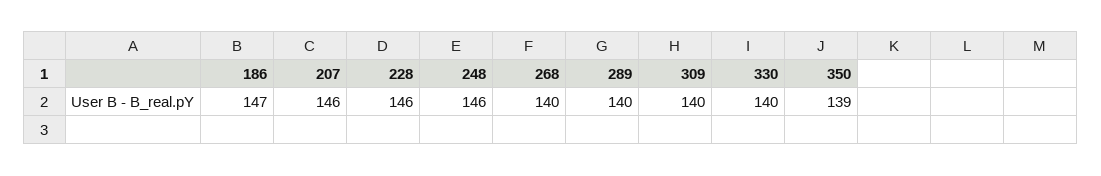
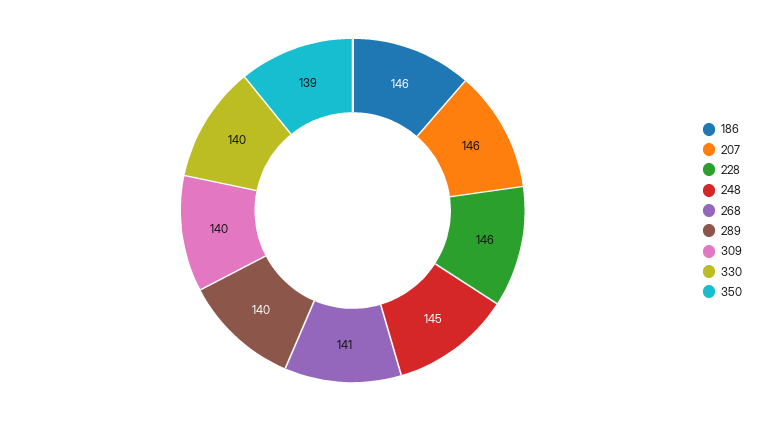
186: 147 -> 146
248: 146 -> 145
268: 140 -> 141

